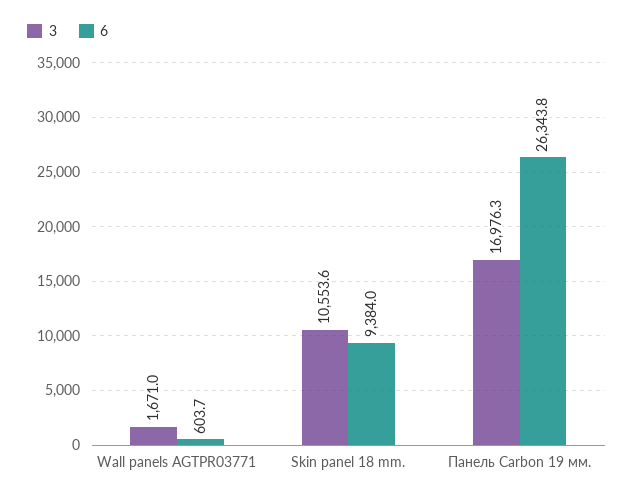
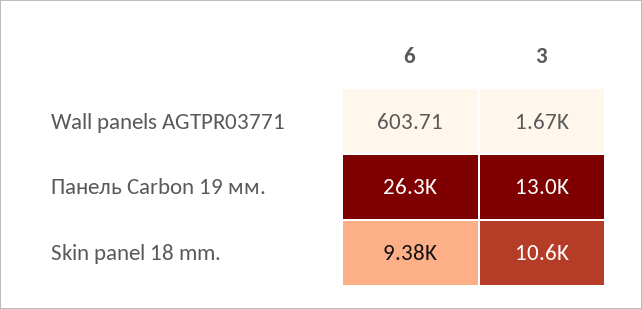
3, Панель Carbon 19 мм.: 16976.3 -> 13000

